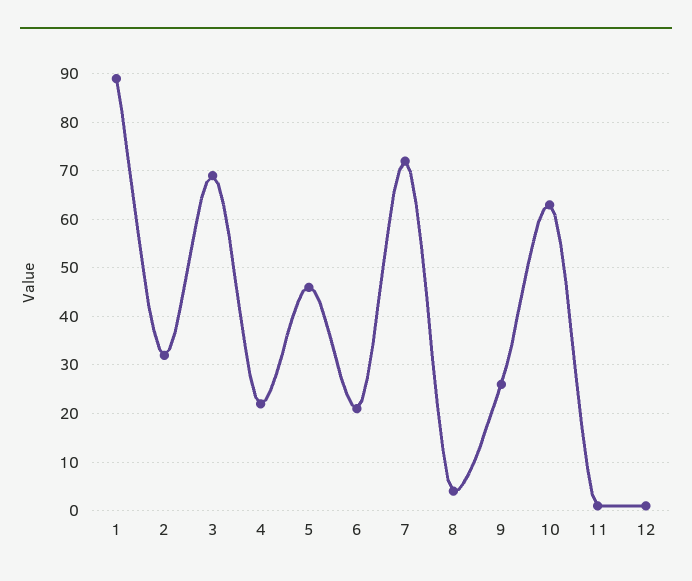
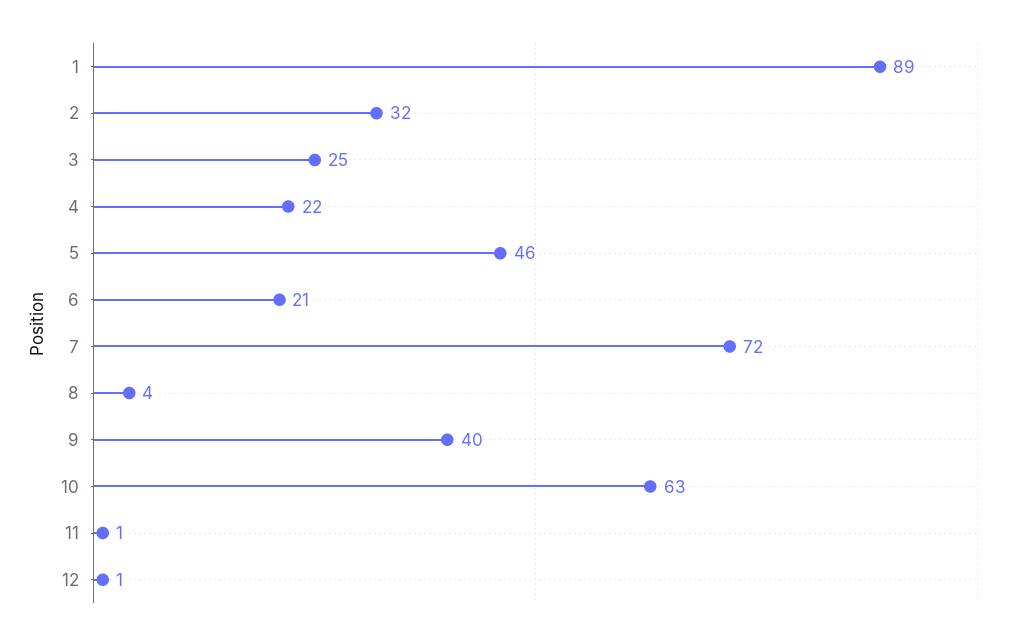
3: 70 -> 25
9: 25 -> 40

